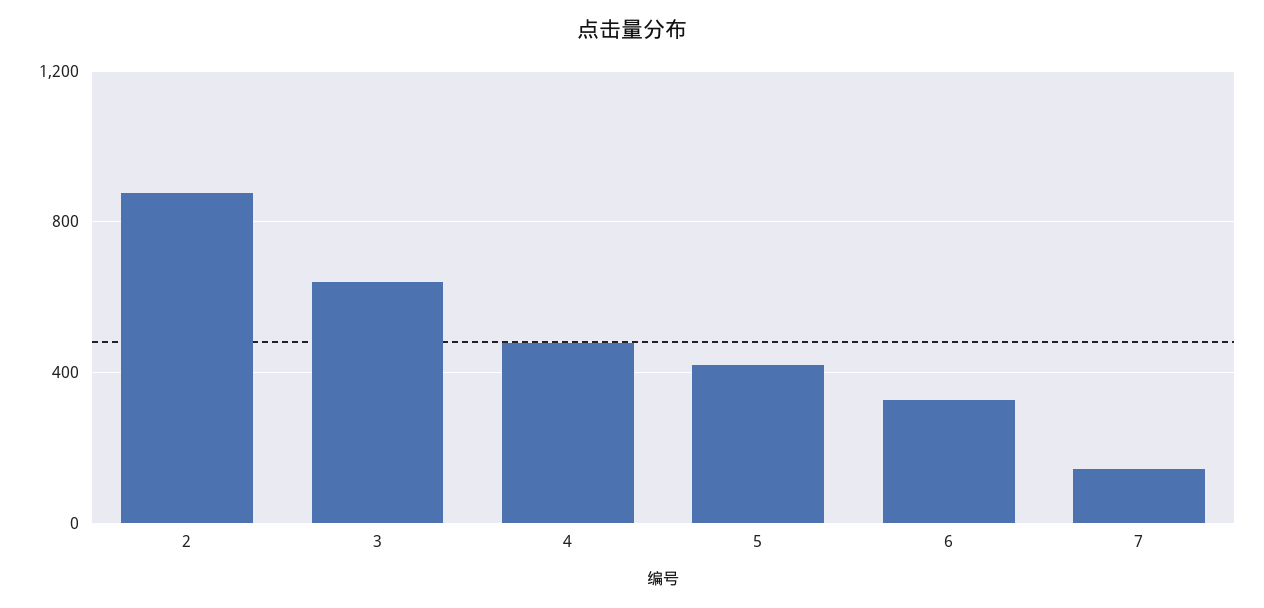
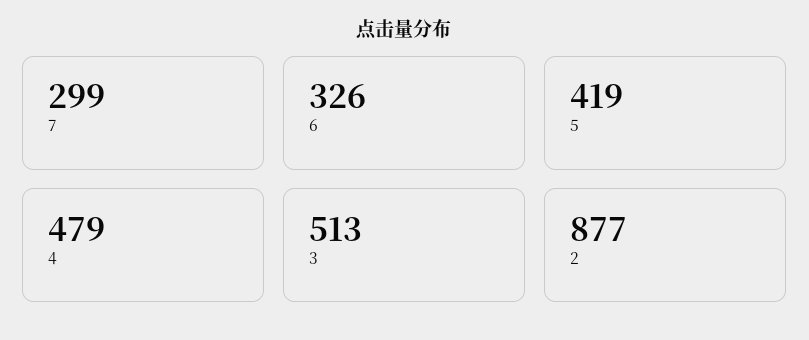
3: 650 -> 513
7: 150 -> 299

